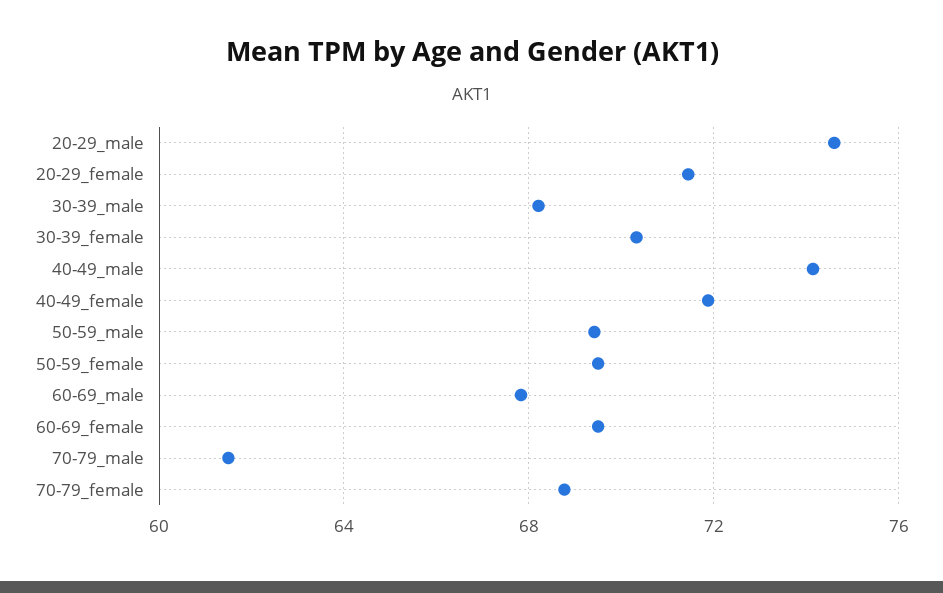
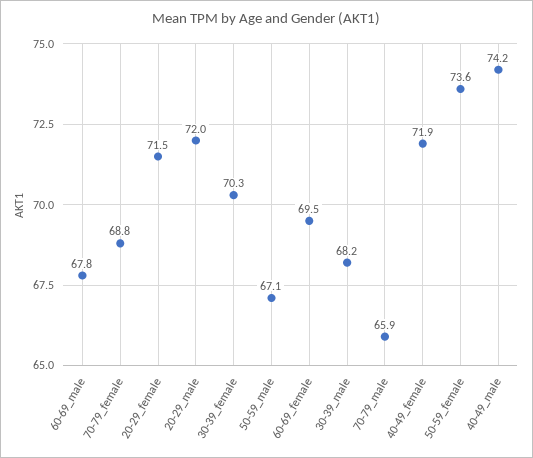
20-29_male: 74.5 -> 72
50-59_male: 69.5 -> 67.1
50-59_female: 69.5 -> 73.6
70-79_male: 61.5 -> 65.9

